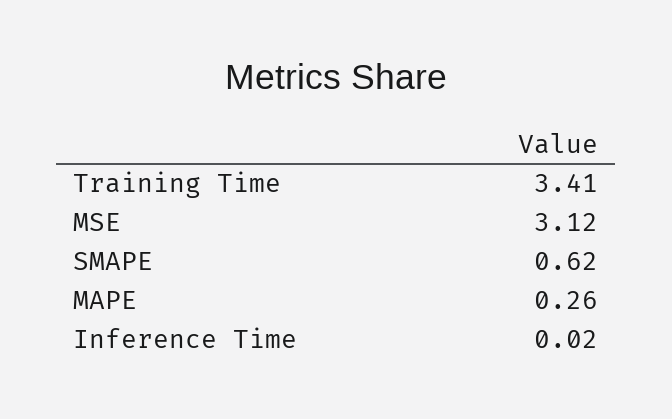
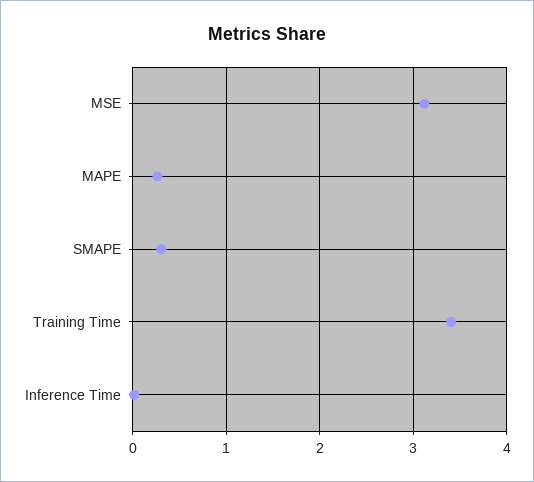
SMAPE: 0.62 -> 0.3

